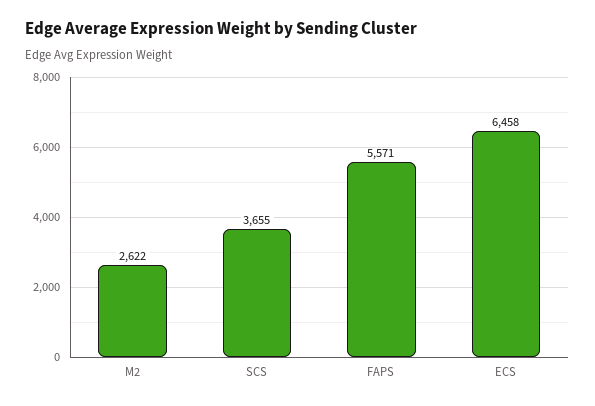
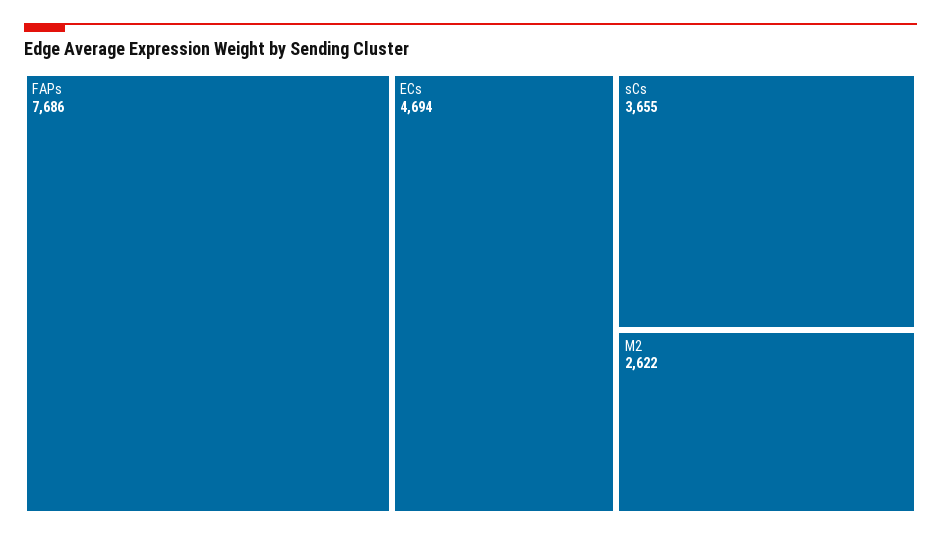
FAPS: 5571 -> 7686
ECS: 6458 -> 4694

